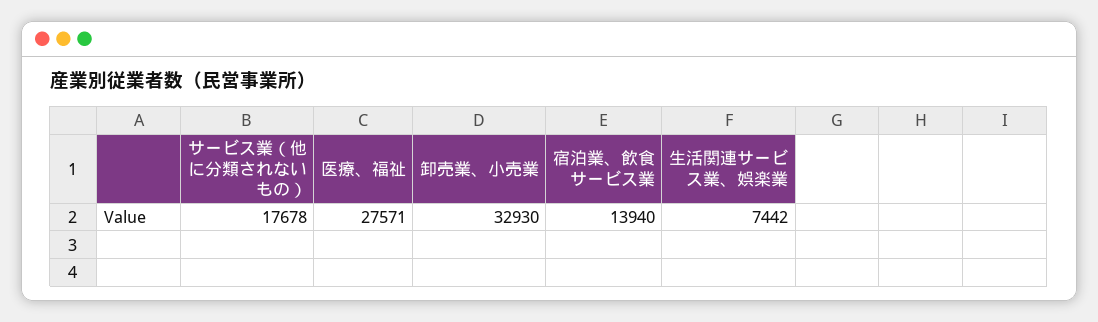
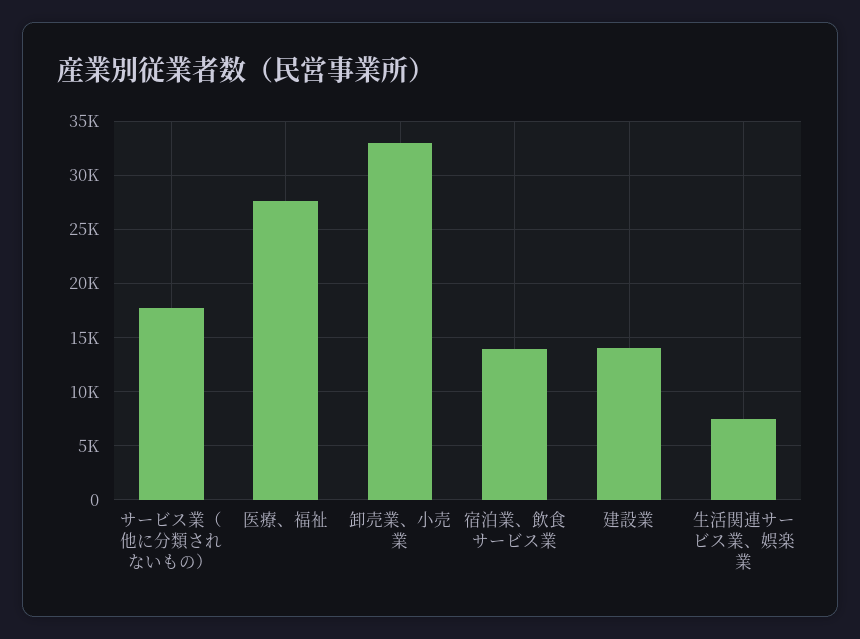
建設業: none -> 14000

